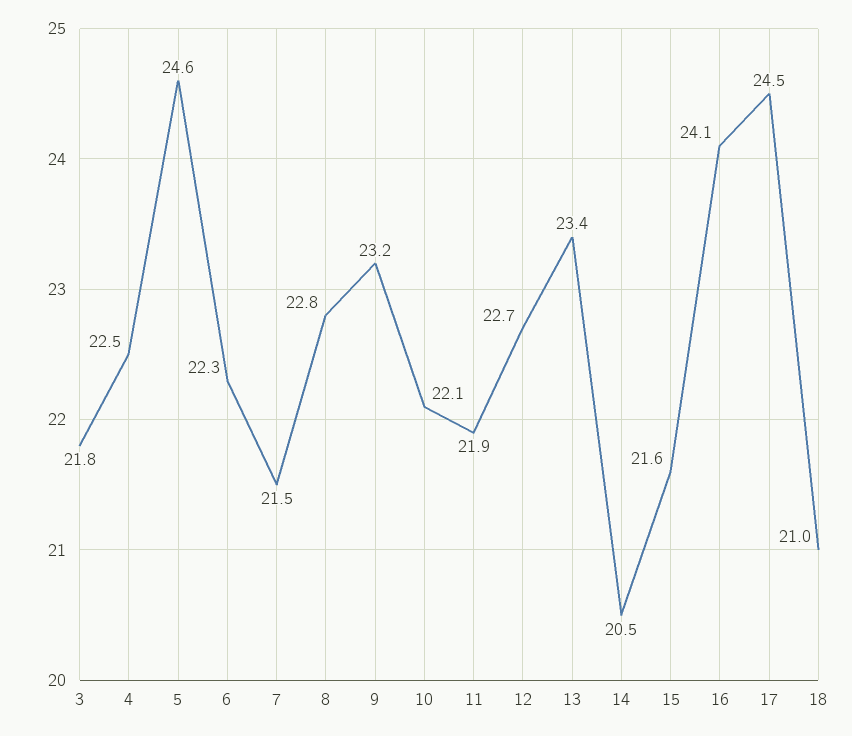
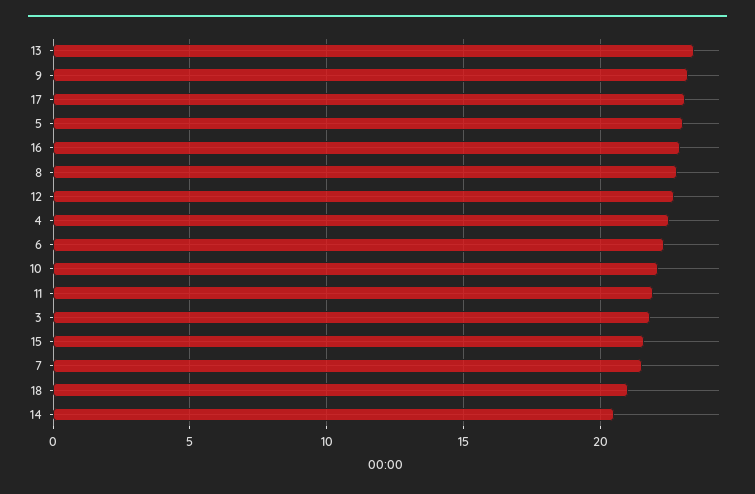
5: 24.6 -> 23
16: 24.1 -> 23
17: 24.5 -> 23

